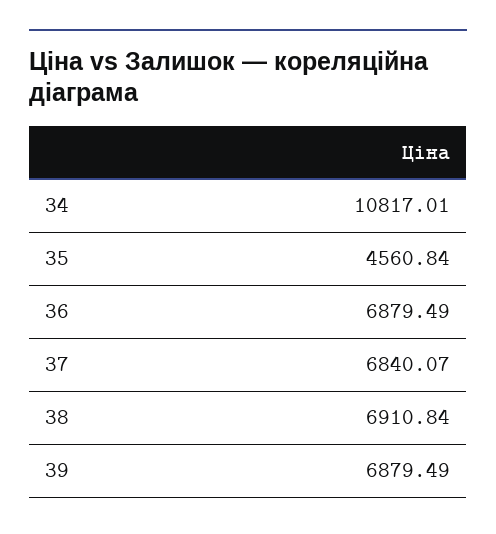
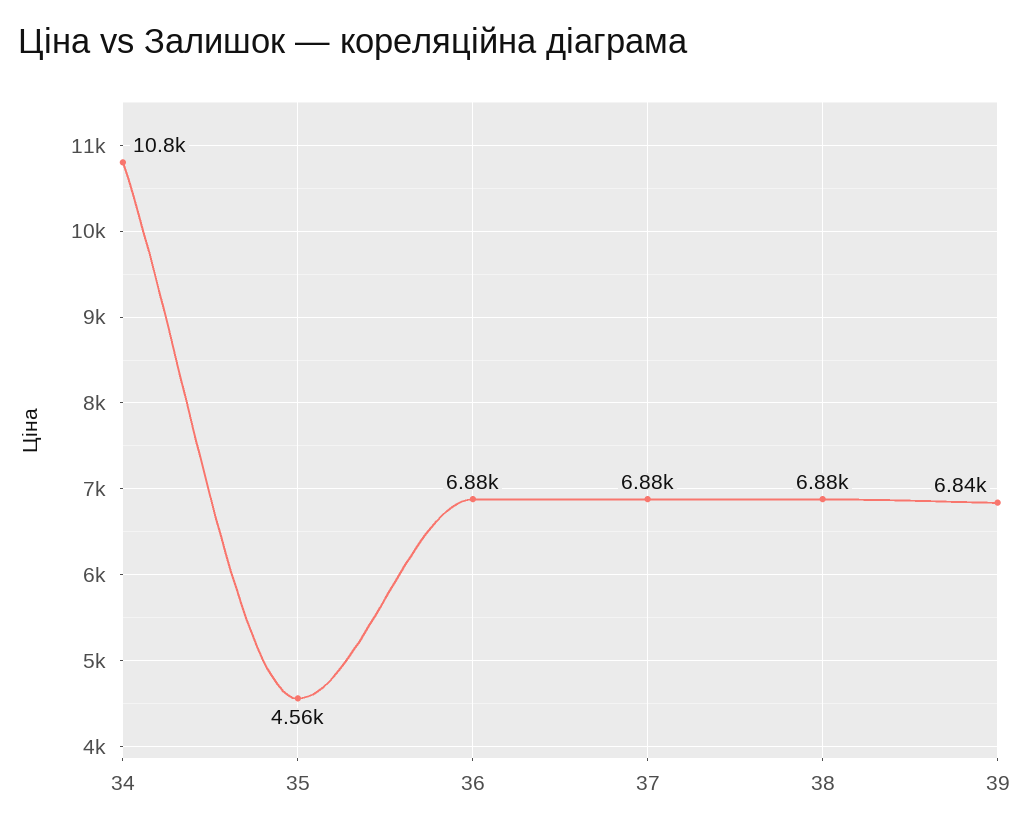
37: 6840.07 -> 6880
38: 6910.84 -> 6880
39: 6879.49 -> 6840

